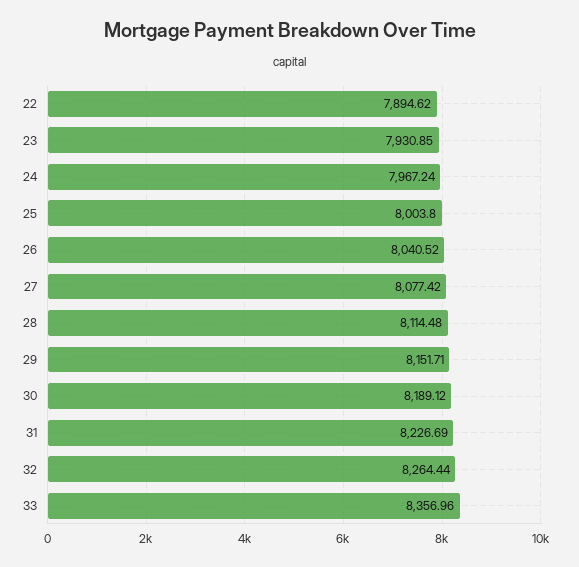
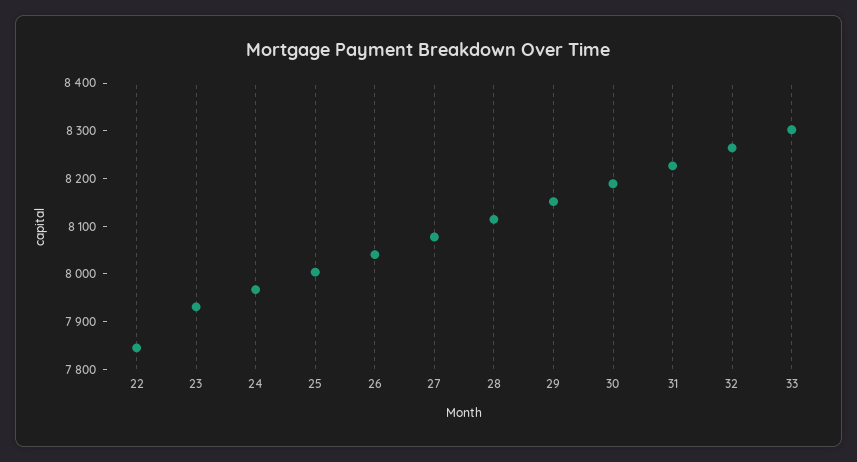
22: 7894.62 -> 7840
33: 8356.96 -> 8300

